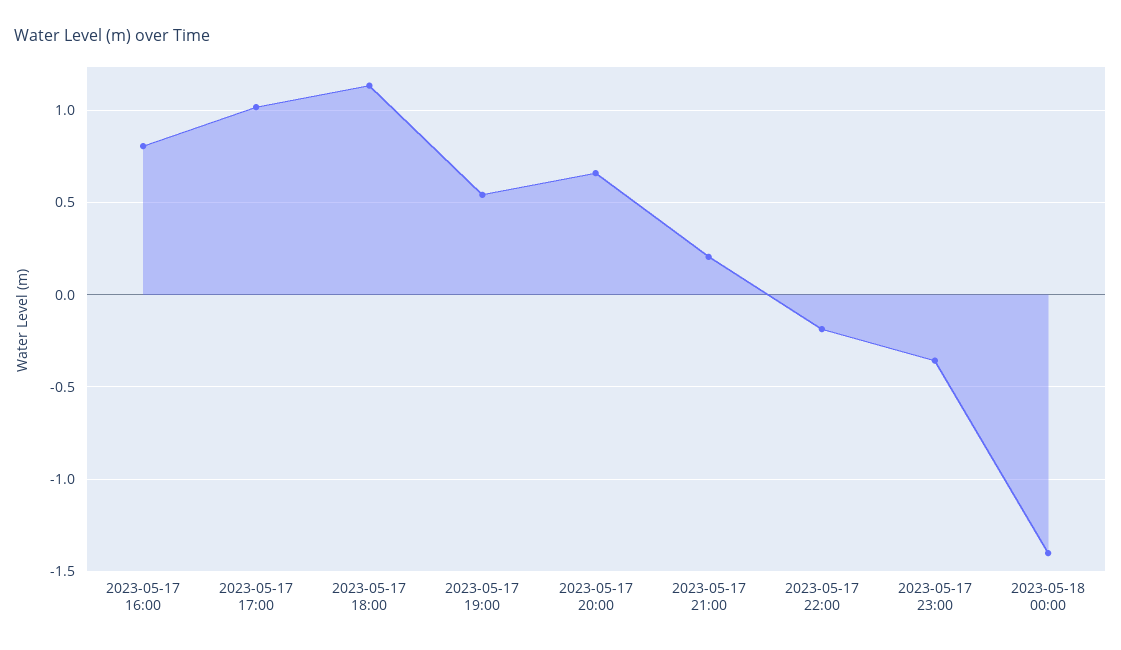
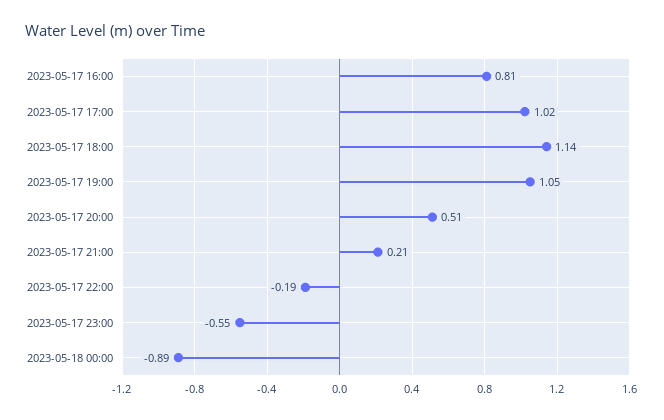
2023-05-17 19:00: 0.55 -> 1.05
2023-05-17 20:00: 0.65 -> 0.51
2023-05-17 23:00: -0.35 -> -0.55
2023-05-18 00:00: -1.4 -> -0.89

